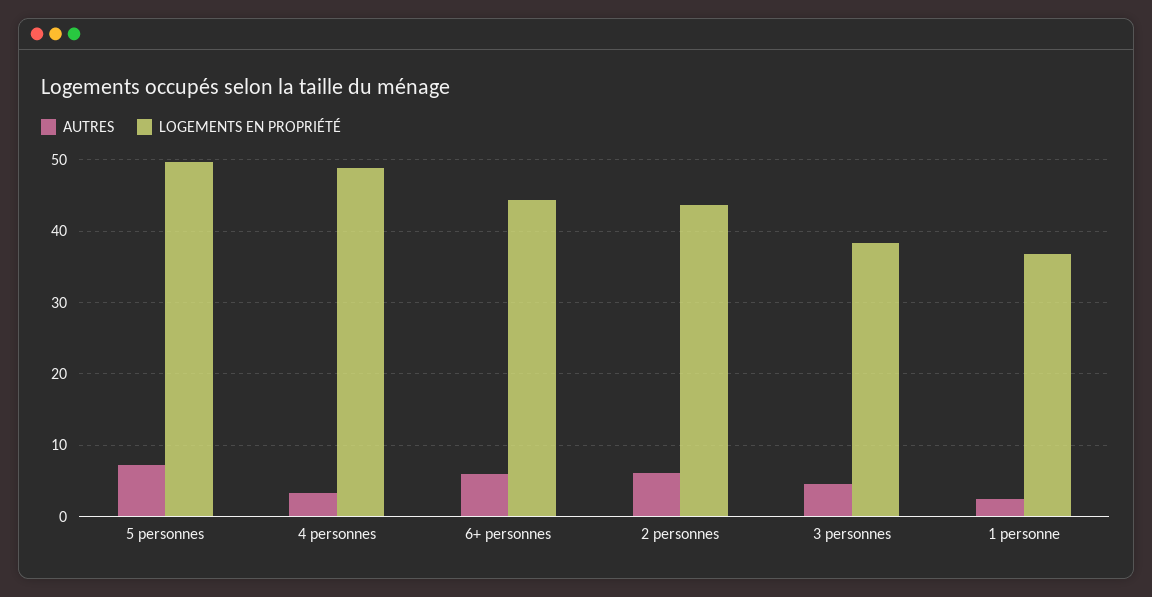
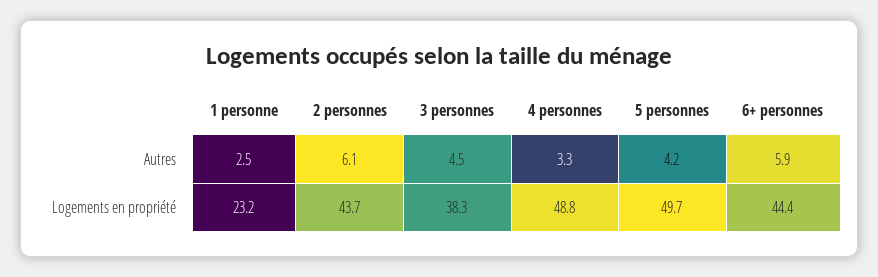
AUTRES, 5 personnes: 7 -> 4.2
LOGEMENTS EN PROPRIÉTÉ, 1 personne: 37 -> 23.2

